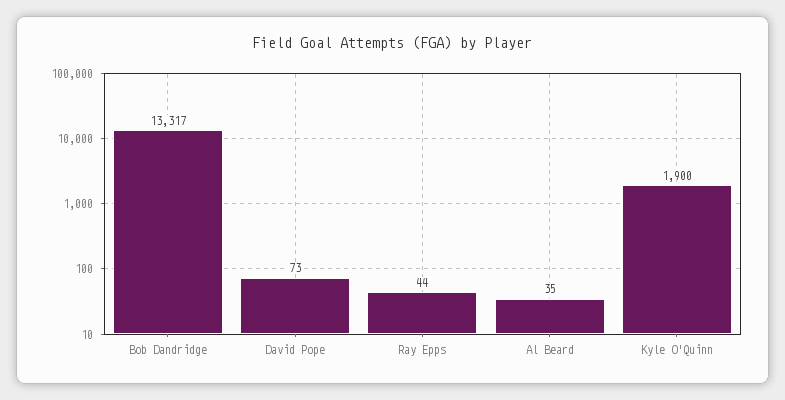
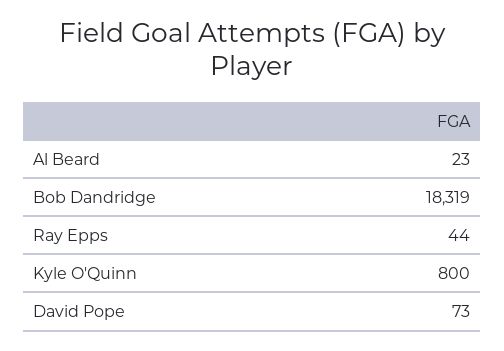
Bob Dandridge: 13317 -> 18319
Al Beard: 35 -> 23
Kyle O'Quinn: 1900 -> 800

